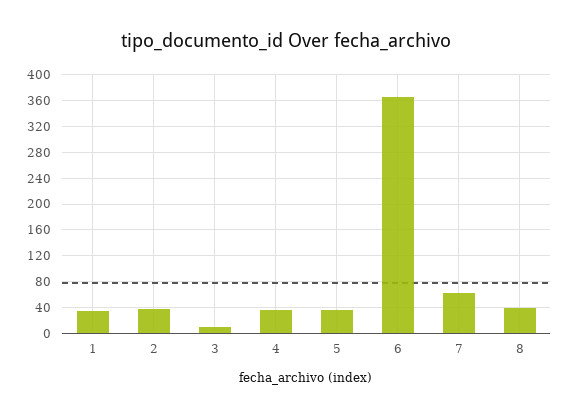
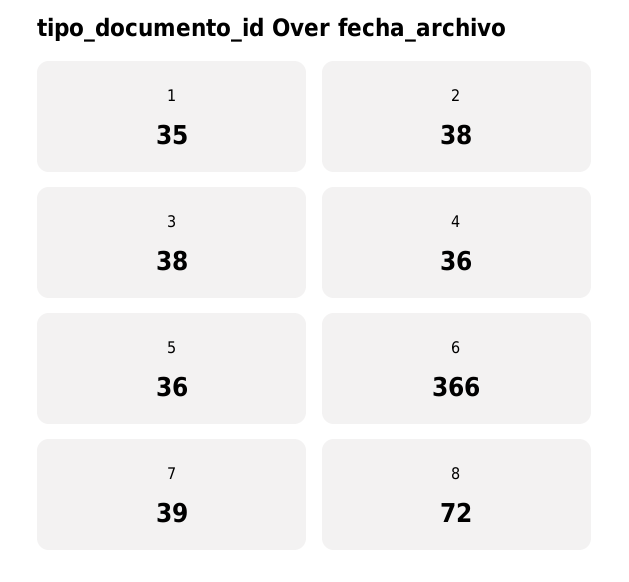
3: 10 -> 38
7: 60 -> 39
8: 40 -> 72

